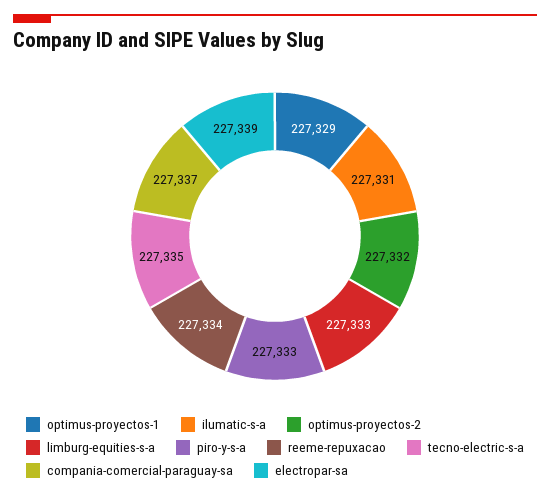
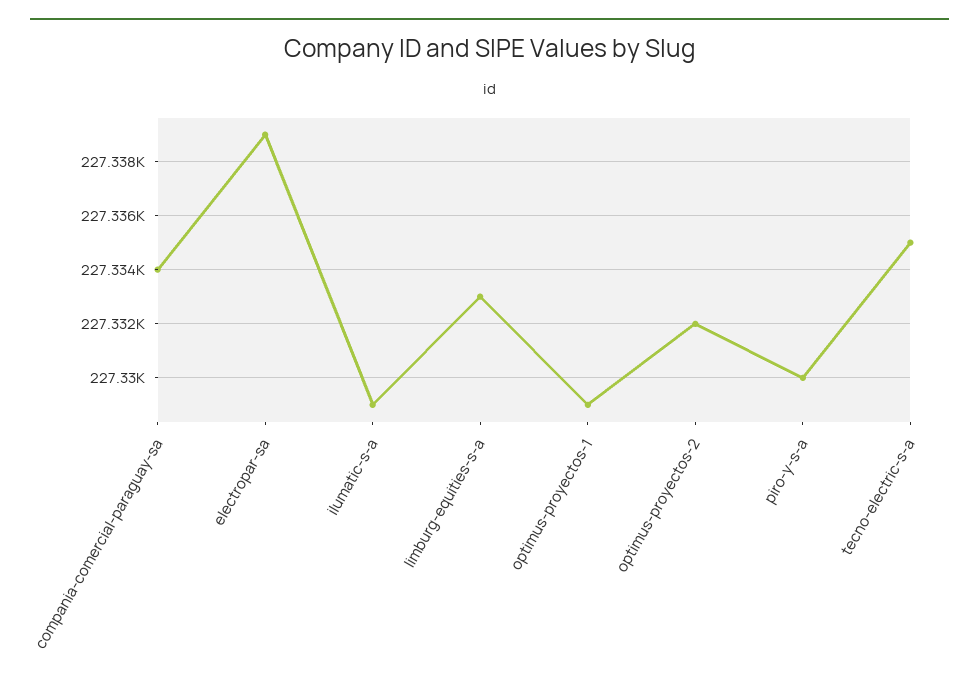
ilumatic-s-a: 227331 -> 227329
piro-y-s-a: 227333 -> 227330
reeme-repuxacao: 227334 -> none
compania-comercial-paraguay-sa: 227337 -> 227334

